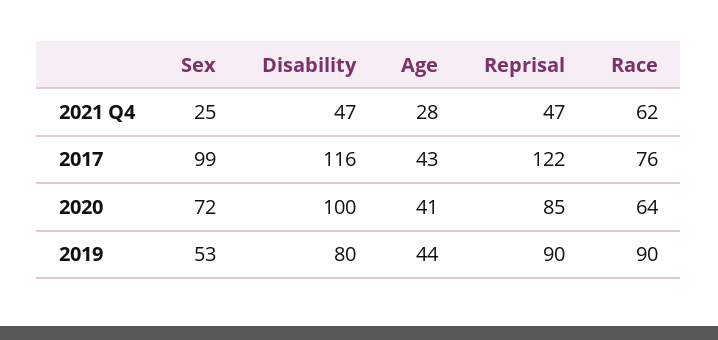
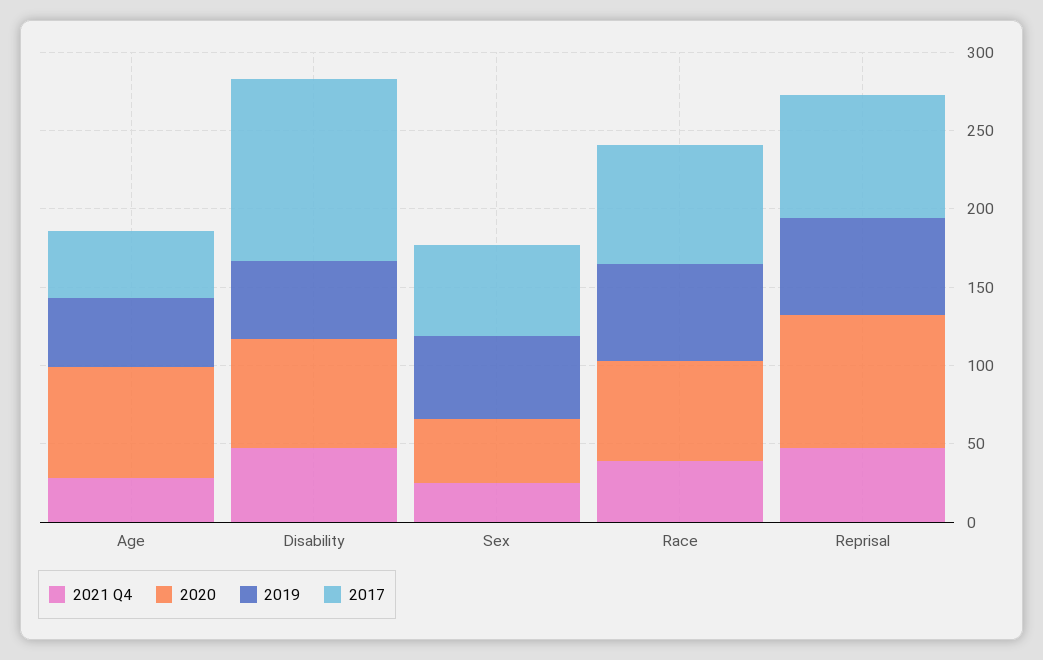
2021 Q4, Race: 62 -> 40
2017, Sex: 99 -> 60
2017, Reprisal: 122 -> 80
2020, Sex: 72 -> 40
2020, Disability: 100 -> 70
2020, Age: 41 -> 70
2019, Disability: 80 -> 50
2019, Reprisal: 90 -> 60
2019, Race: 90 -> 60

